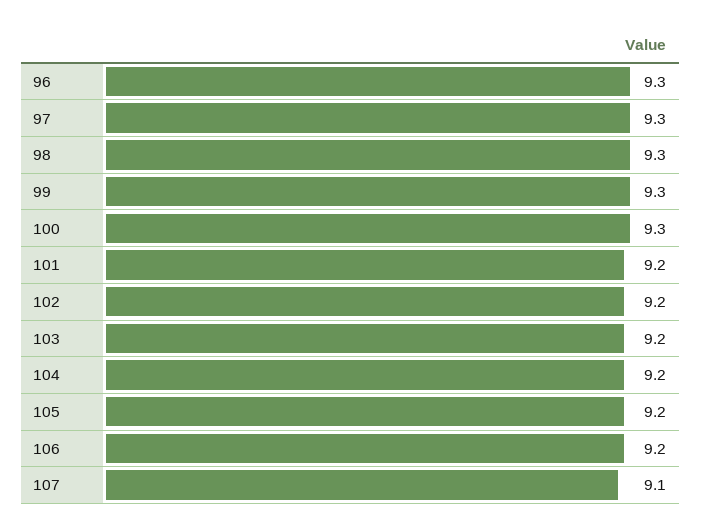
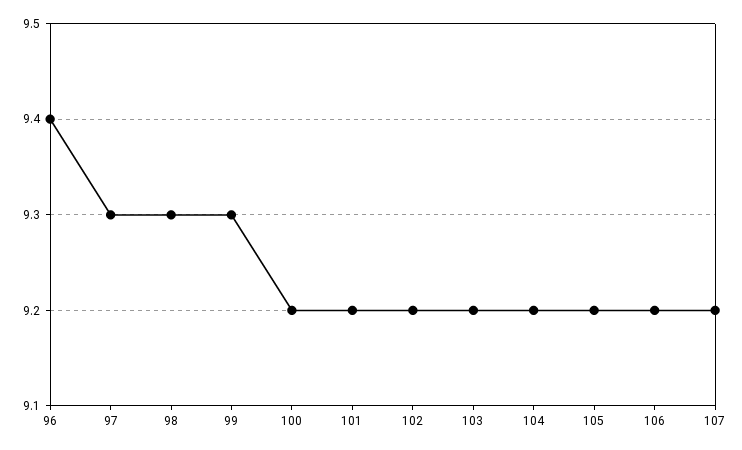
96: 9.3 -> 9.4
100: 9.3 -> 9.2
107: 9.1 -> 9.2

